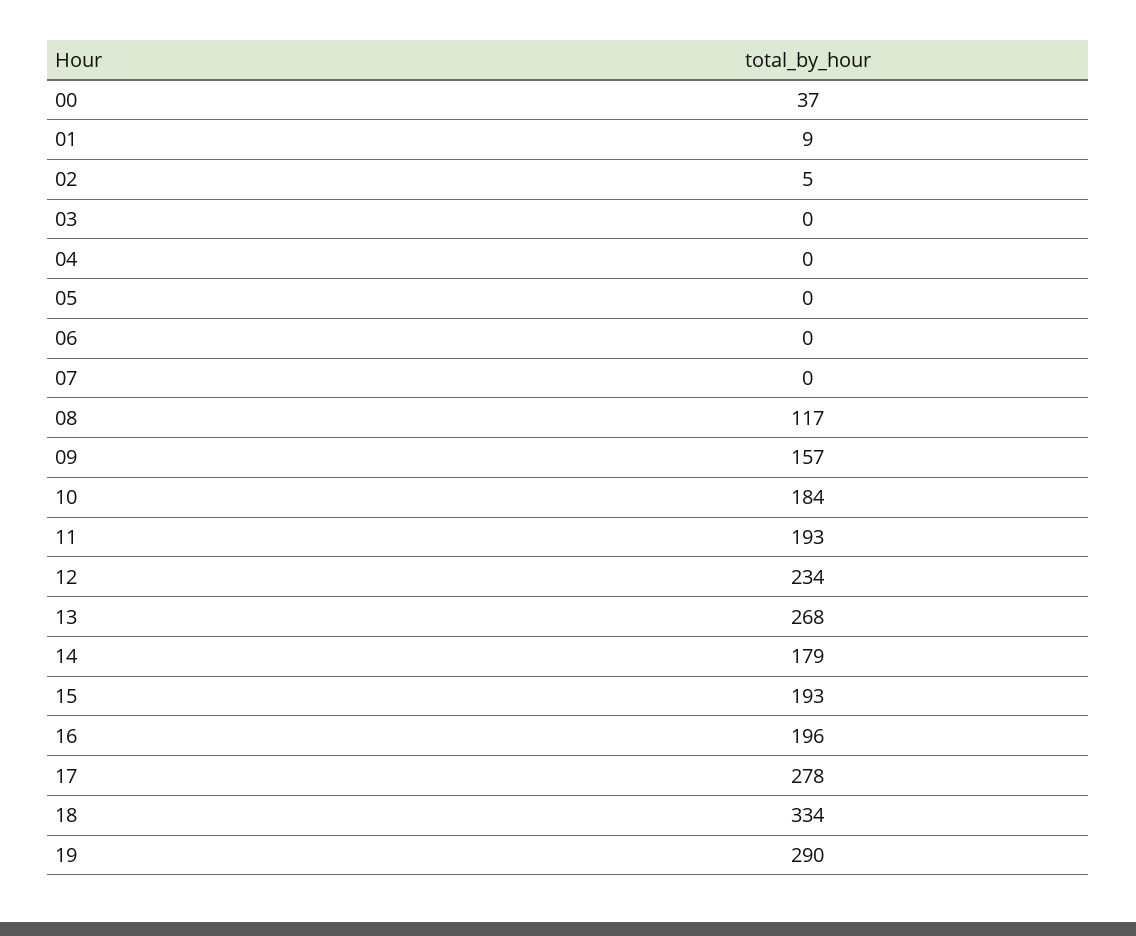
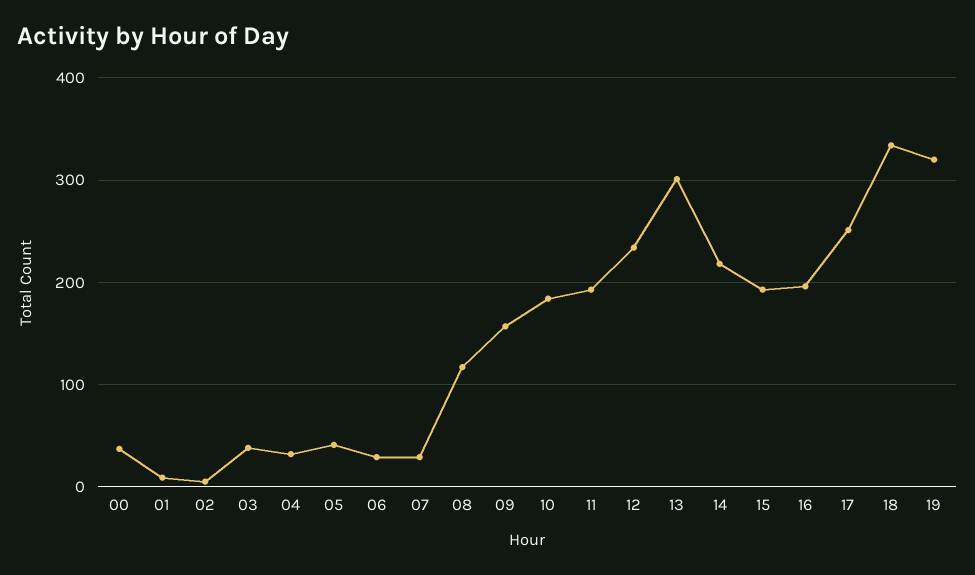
03: 0 -> 40
04: 0 -> 30
05: 0 -> 40
06: 0 -> 30
07: 0 -> 30
13: 268 -> 300
14: 179 -> 220
17: 278 -> 250
19: 290 -> 320

